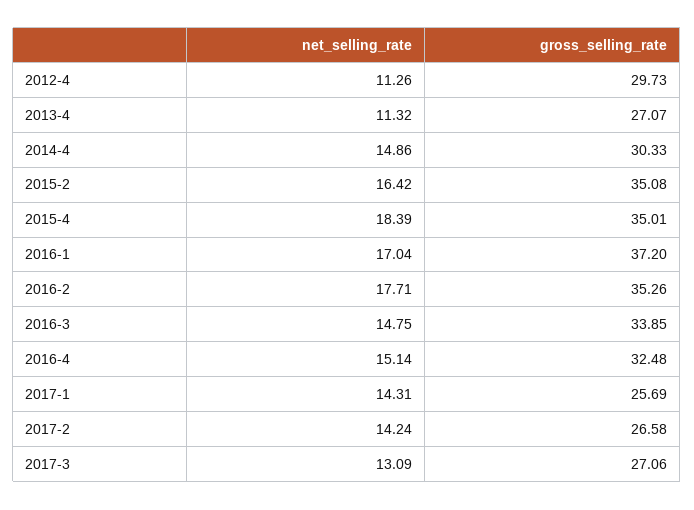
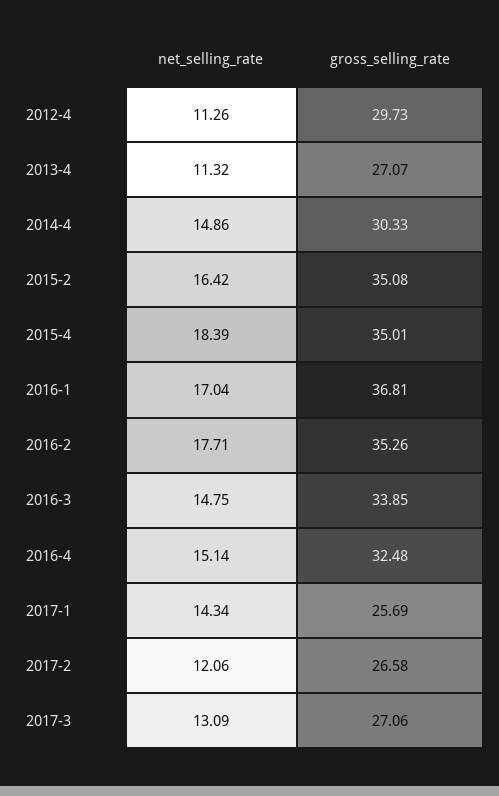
gross_selling_rate, 2016-1: 37.2 -> 36.81
net_selling_rate, 2017-1: 14.31 -> 14.34
net_selling_rate, 2017-2: 14.24 -> 12.06

